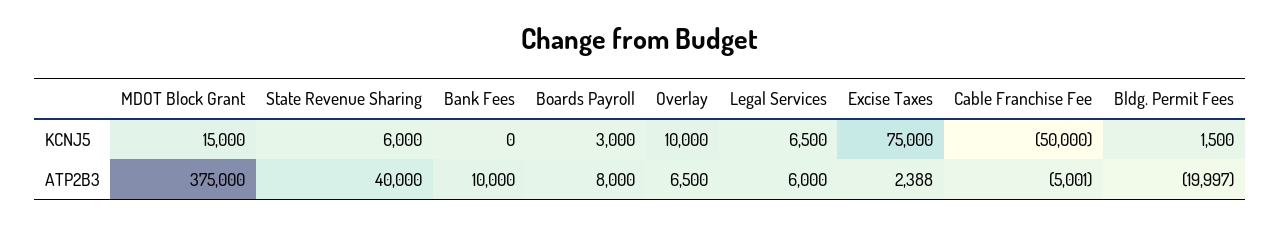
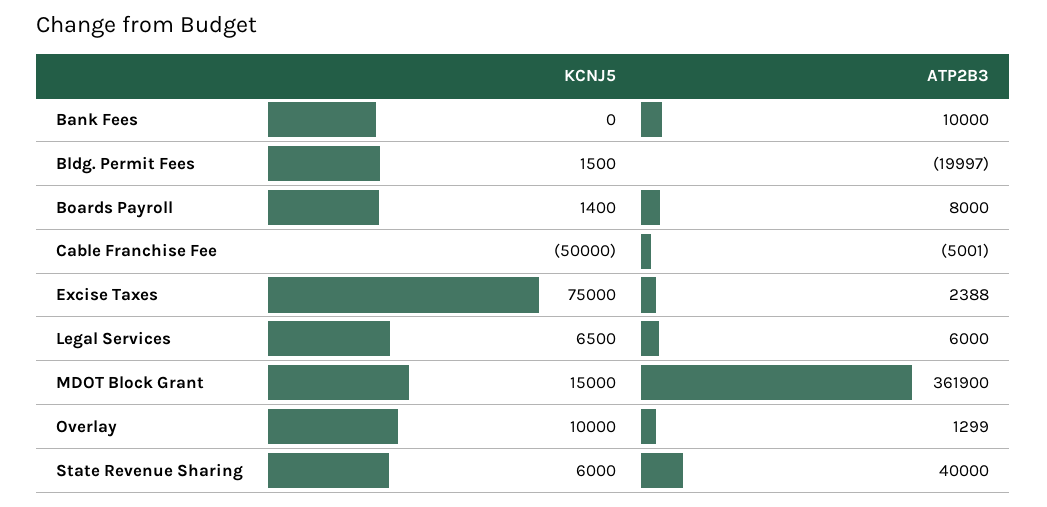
Boards Payroll, KCNJ5: 3000 -> 1400
MDOT Block Grant, ATP2B3: 375000 -> 361900
Overlay, ATP2B3: 6500 -> 1299

